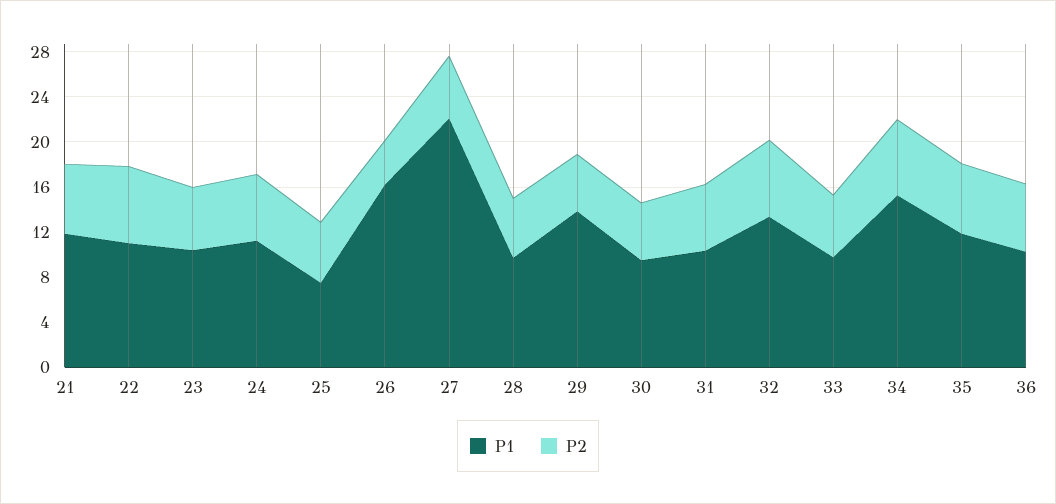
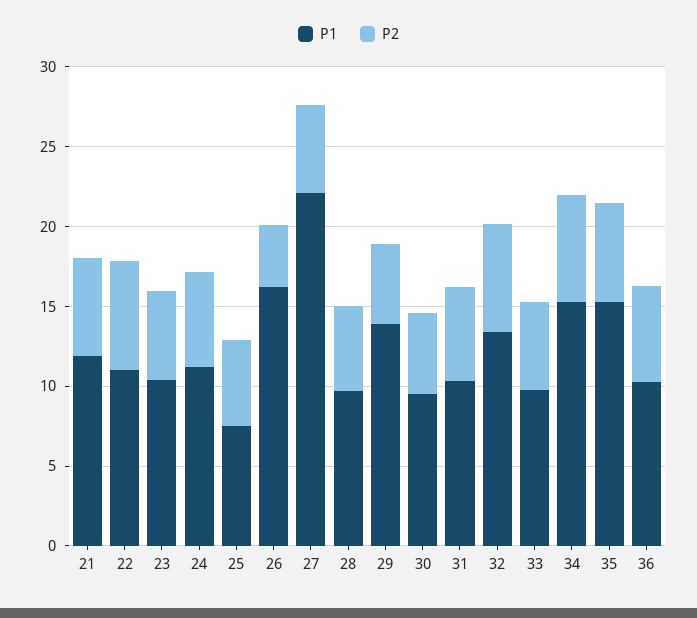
P1, 35: 12 -> 15

